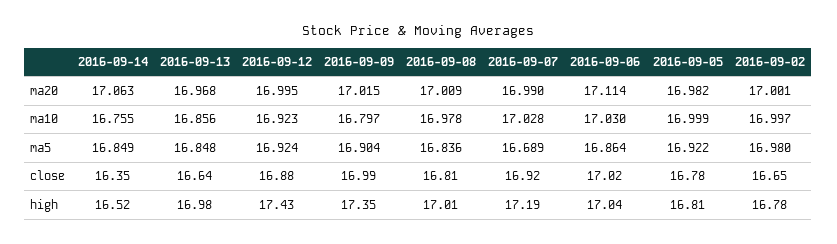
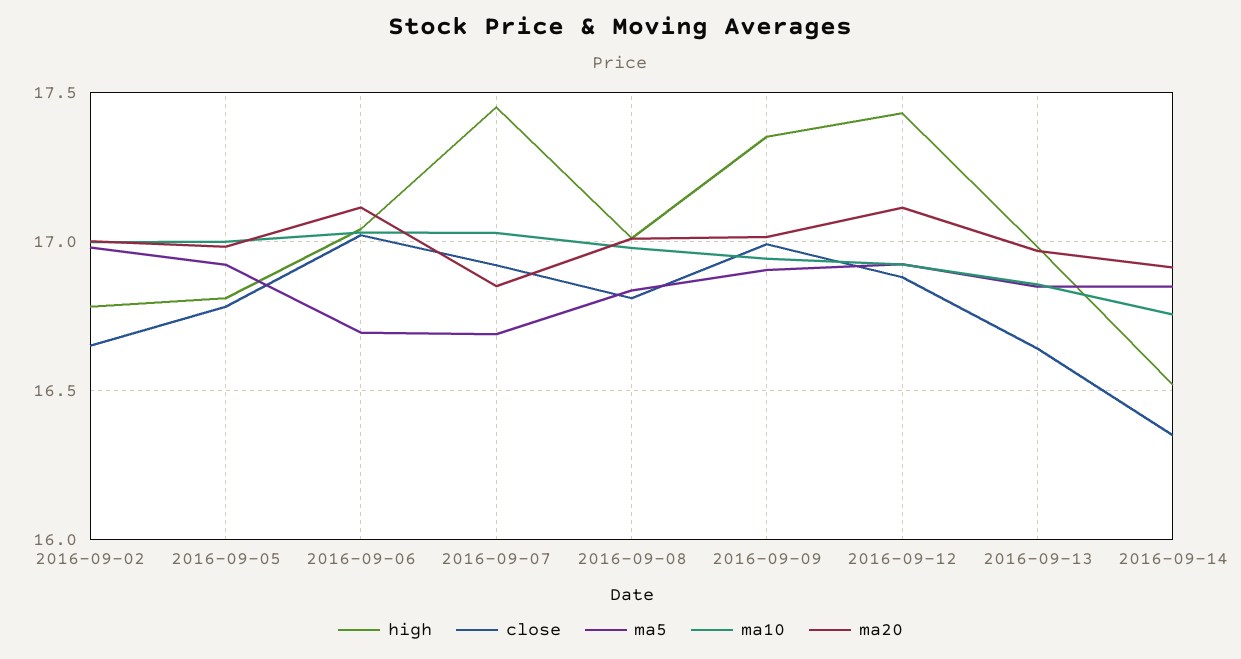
ma20, 2016-09-14: 17.063 -> 16.9
ma20, 2016-09-12: 16.995 -> 17.1
ma20, 2016-09-07: 16.99 -> 16.85
ma10, 2016-09-09: 16.797 -> 16.95
ma5, 2016-09-06: 16.864 -> 16.7
high, 2016-09-07: 17.19 -> 17.45

